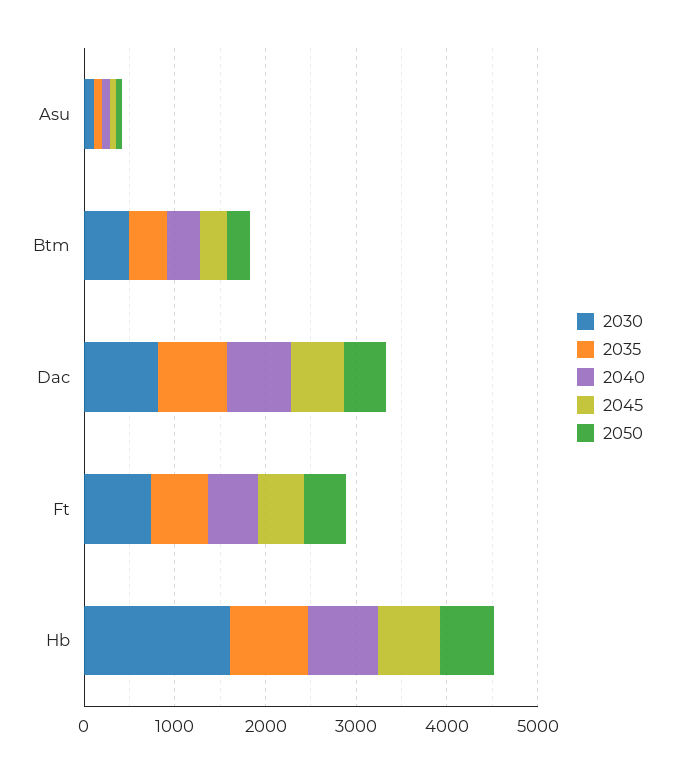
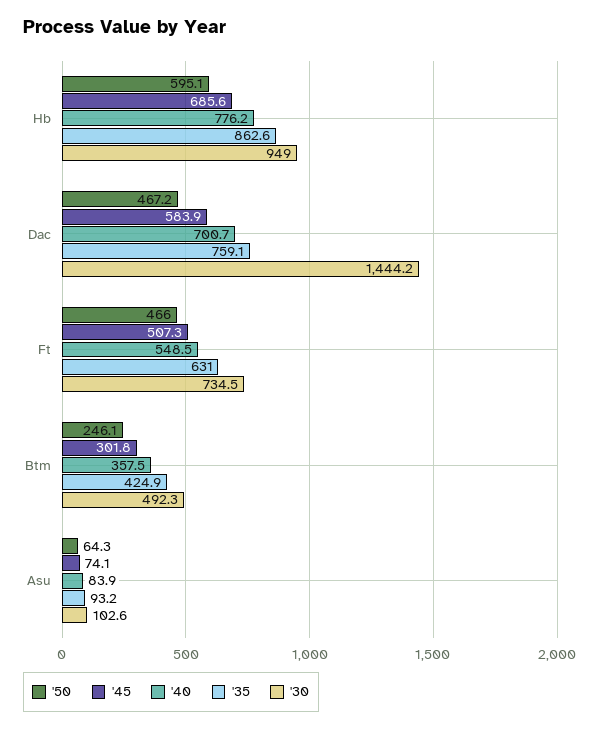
2030, Dac: 800 -> 1444.2
2030, Hb: 1600 -> 949

